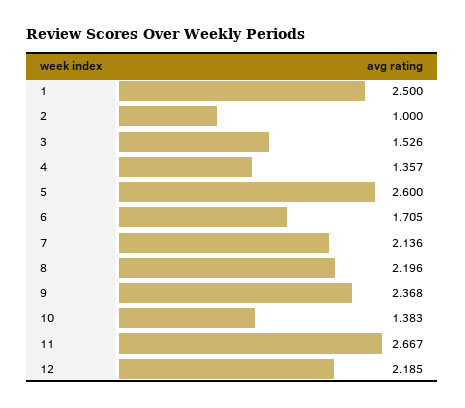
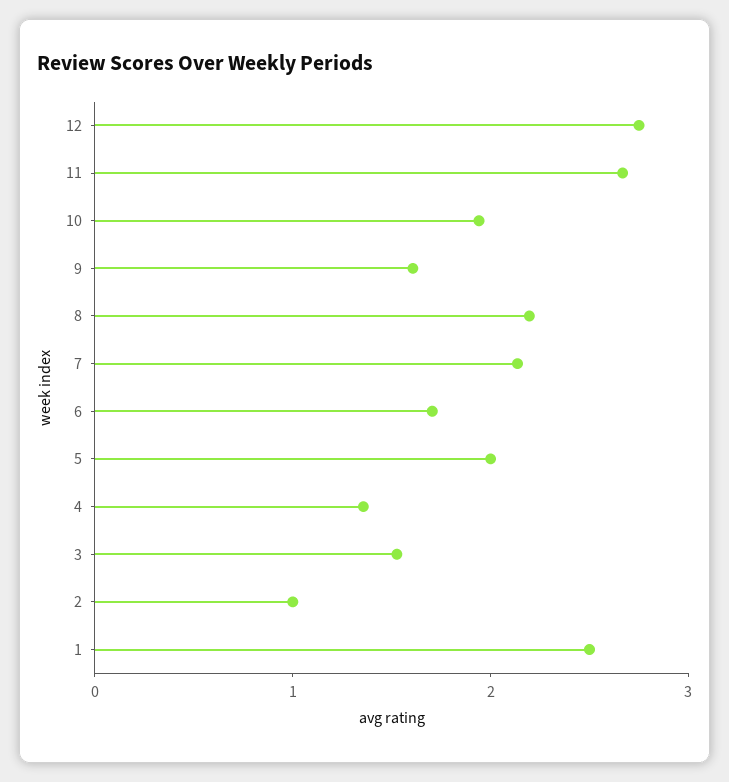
5: 2.6 -> 2
9: 2.368 -> 1.6
10: 1.383 -> 2
12: 2.185 -> 2.8

